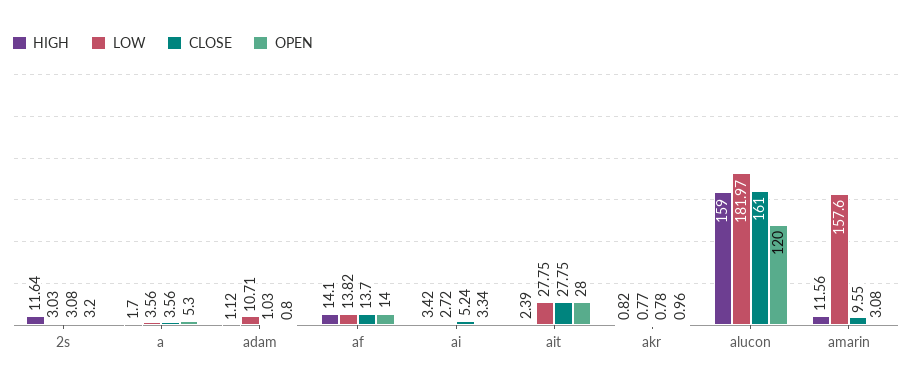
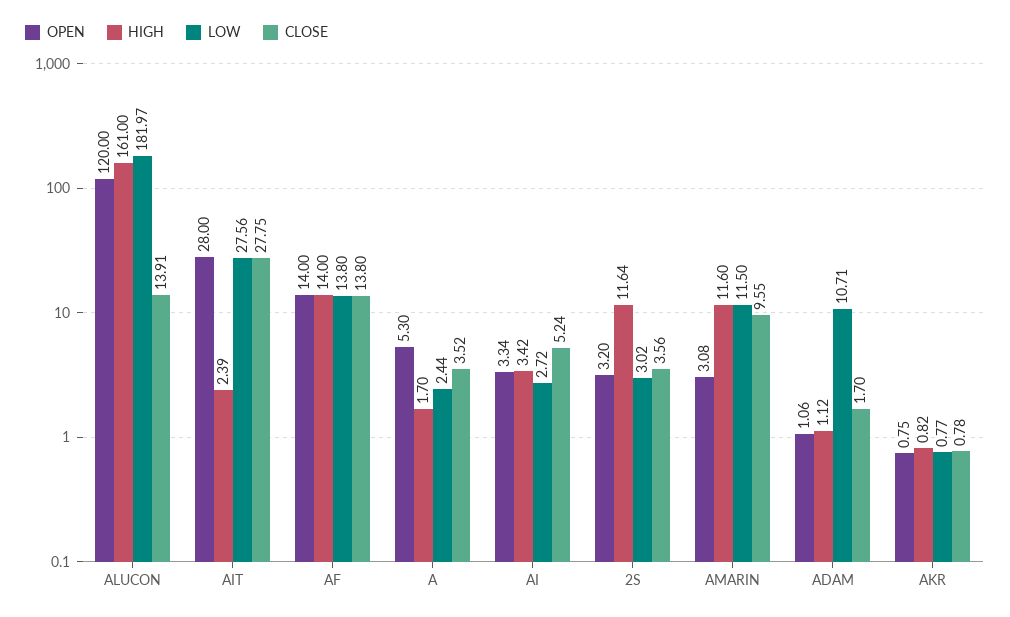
LOW, 2s: 3.03 -> 3.02
CLOSE, 2s: 3.08 -> 3.56
LOW, a: 3.56 -> 2.44
CLOSE, a: 3.56 -> 3.52
CLOSE, adam: 1.03 -> 1.7
OPEN, adam: 0.8 -> 1.06
HIGH, af: 14.1 -> 14
LOW, af: 13.82 -> 13.8
CLOSE, af: 13.7 -> 13.8
LOW, ait: 27.75 -> 27.56
OPEN, akr: 0.96 -> 0.75
HIGH, alucon: 159 -> 161
CLOSE, alucon: 161 -> 13.91
HIGH, amarin: 11.56 -> 11.6
LOW, amarin: 157.6 -> 11.5

